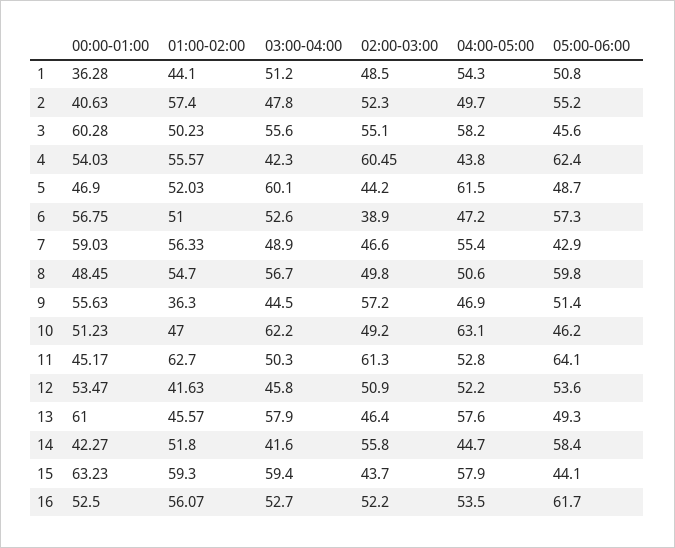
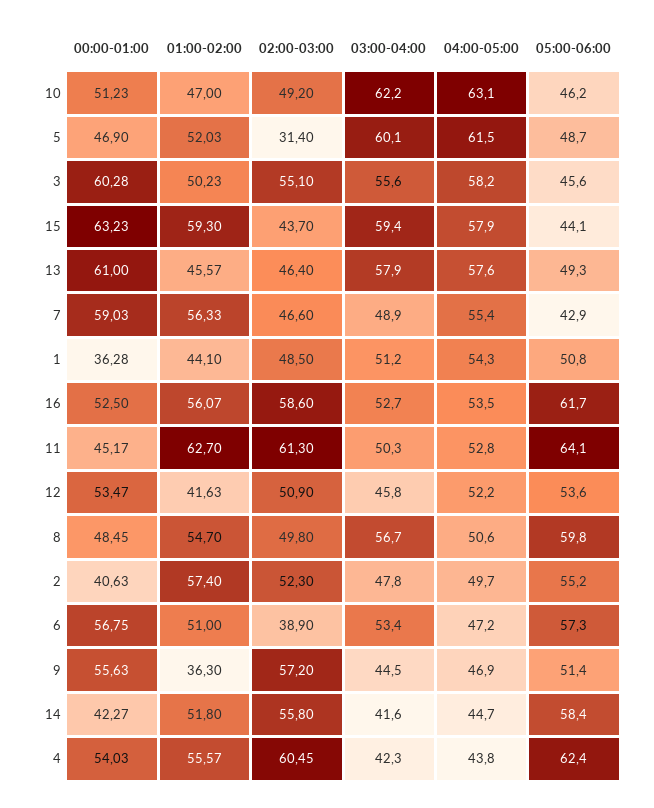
02:00-03:00, 5: 44.2 -> 31.4
03:00-04:00, 6: 52.6 -> 53.4
02:00-03:00, 16: 52.2 -> 58.6

